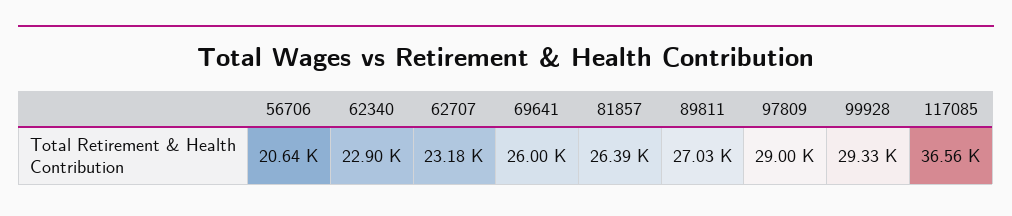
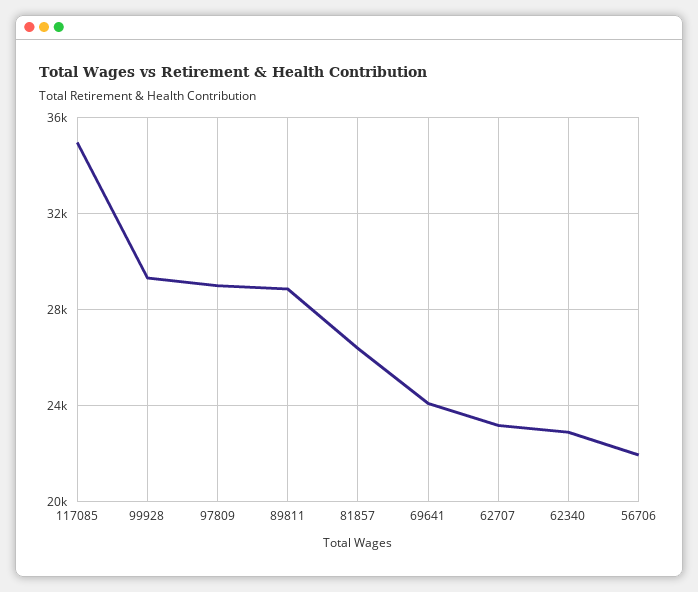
56706: 20640 -> 22000
69641: 26000 -> 24000
89811: 27030 -> 29000
117085: 36560 -> 35000

